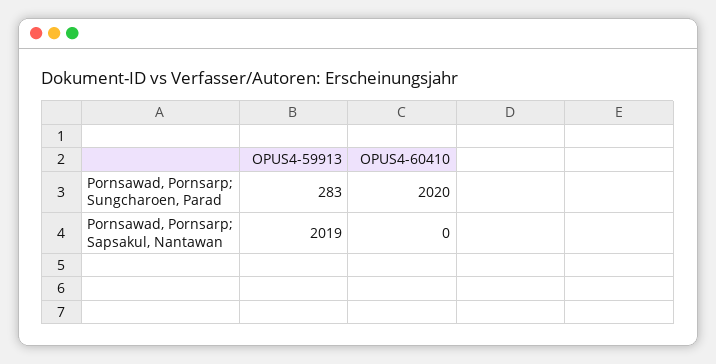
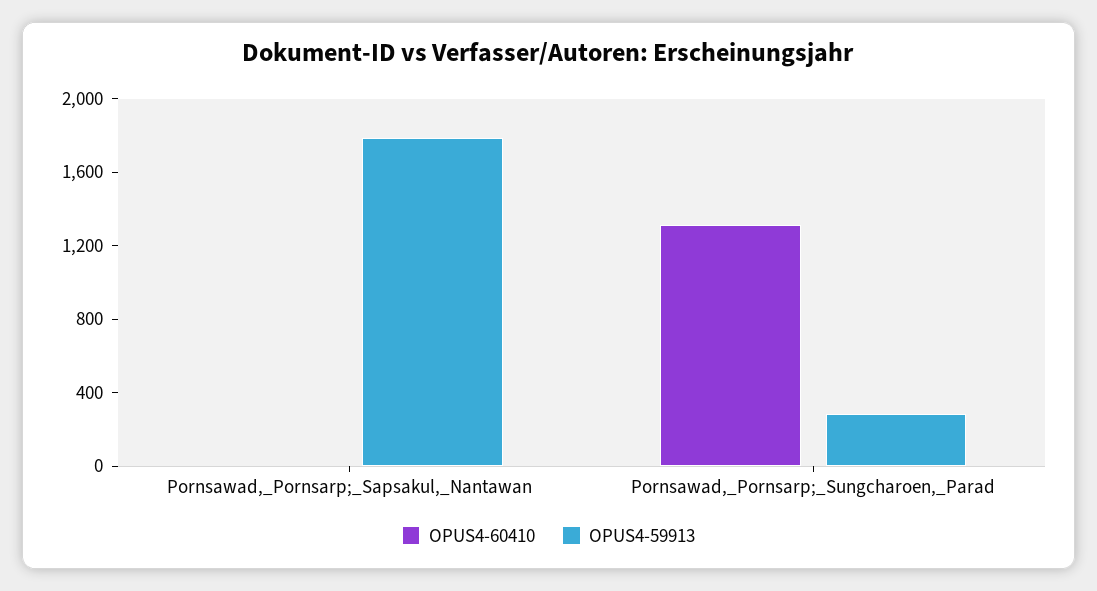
OPUS4-60410, Pornsawad, Pornsarp; Sungcharoen, Parad: 2020 -> 1300
OPUS4-59913, Pornsawad, Pornsarp; Sapsakul, Nantawan: 2019 -> 1800

